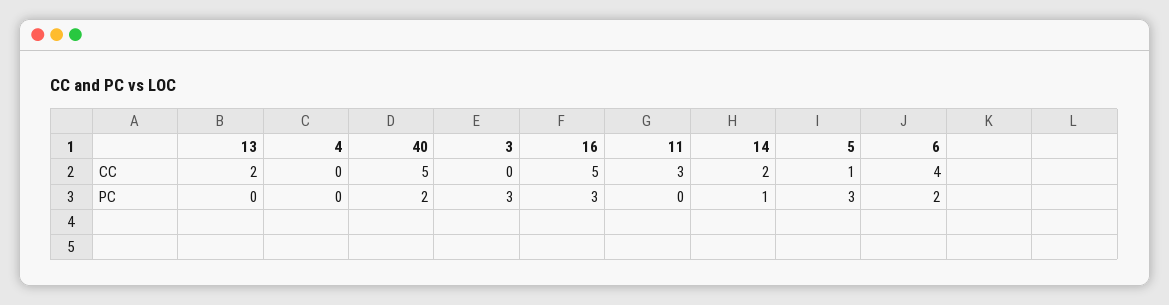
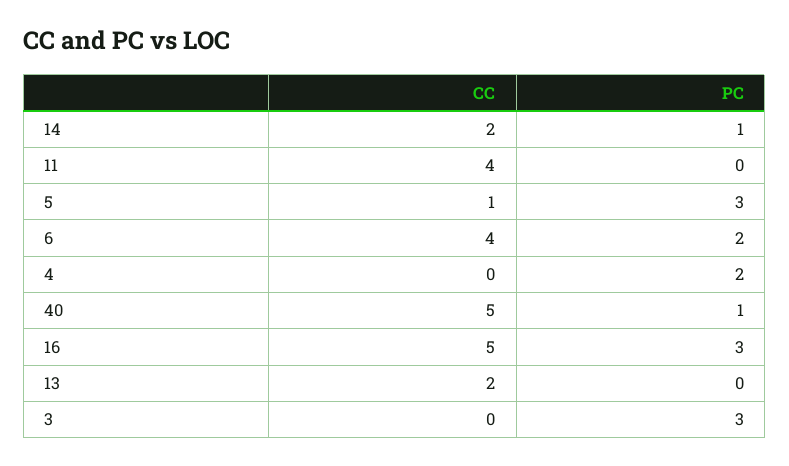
11, CC: 3 -> 4
4, PC: 0 -> 2
40, PC: 2 -> 1

